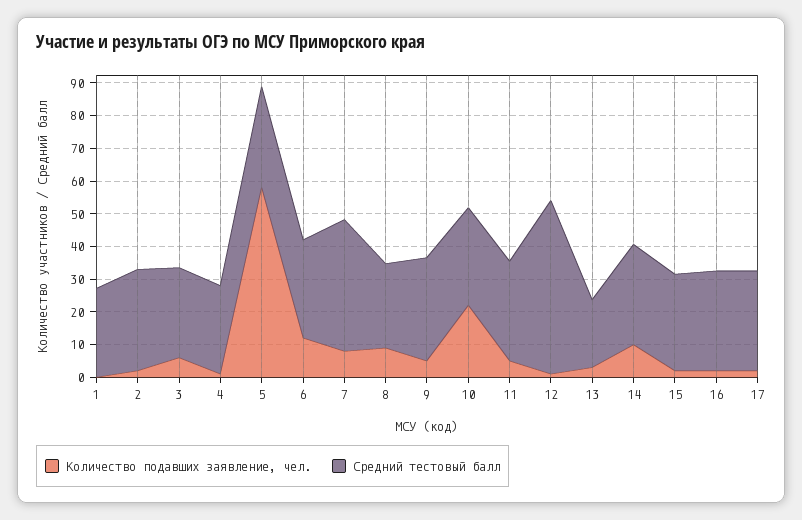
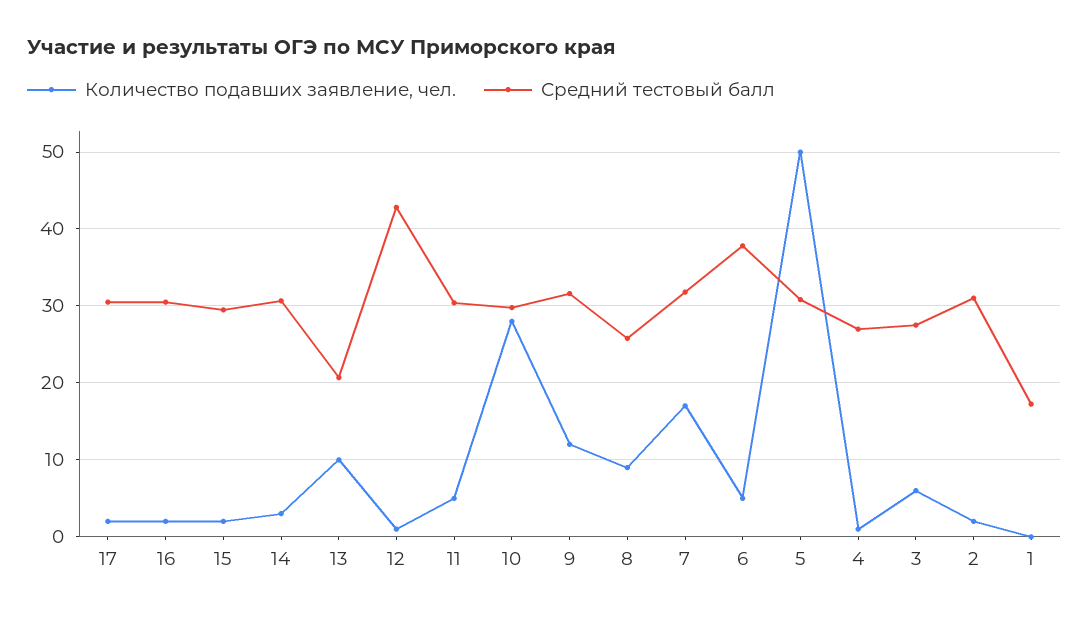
Средний тестовый балл, 1: 27.5 -> 17
Количество подавших заявление, чел., 5: 57.5 -> 50
Количество подавших заявление, чел., 6: 12.5 -> 5
Средний тестовый балл, 6: 30 -> 38
Количество подавших заявление, чел., 7: 7.5 -> 17
Средний тестовый балл, 7: 40 -> 32
Количество подавших заявление, чел., 9: 5 -> 12
Количество подавших заявление, чел., 10: 22.5 -> 28
Средний тестовый балл, 12: 52.5 -> 43
Количество подавших заявление, чел., 13: 2.5 -> 10
Количество подавших заявление, чел., 14: 10 -> 3

